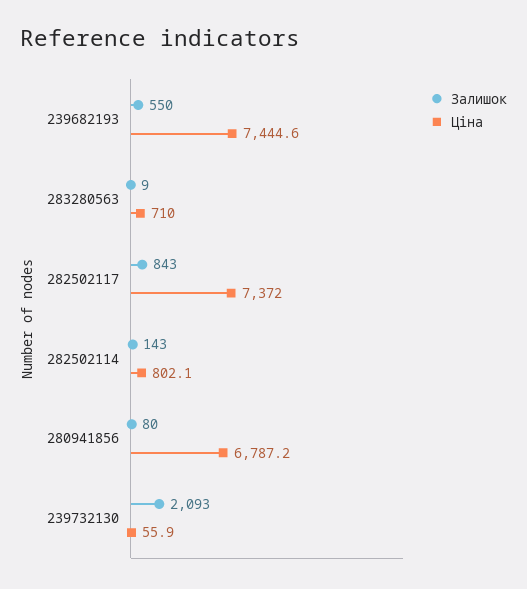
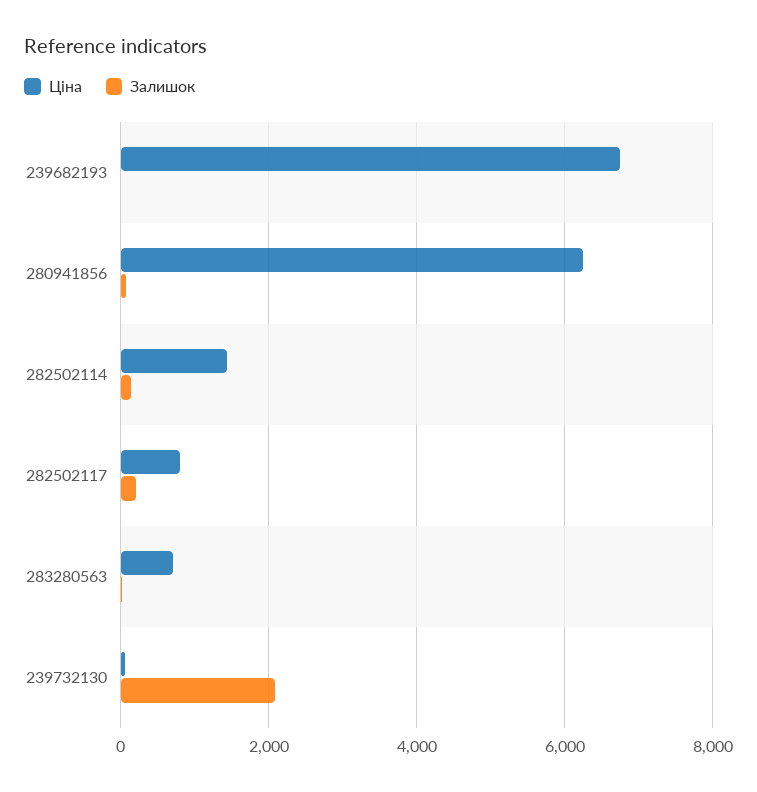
Залишок, 239682193: 550 -> 0
Ціна, 239682193: 7444.6 -> 6800
Залишок, 282502117: 843 -> 200
Ціна, 282502117: 7372 -> 800
Ціна, 282502114: 802.1 -> 1400
Ціна, 280941856: 6787.2 -> 6200

